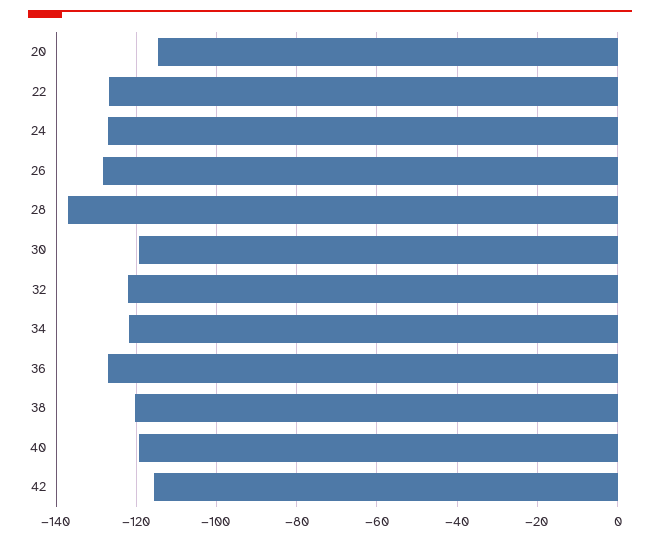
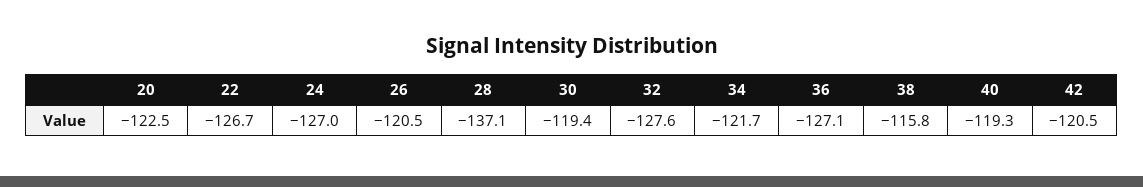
20: -114 -> -122.5
26: -128 -> -120.5
32: -122 -> -127.6
38: -120 -> -115.8
42: -116 -> -120.5

